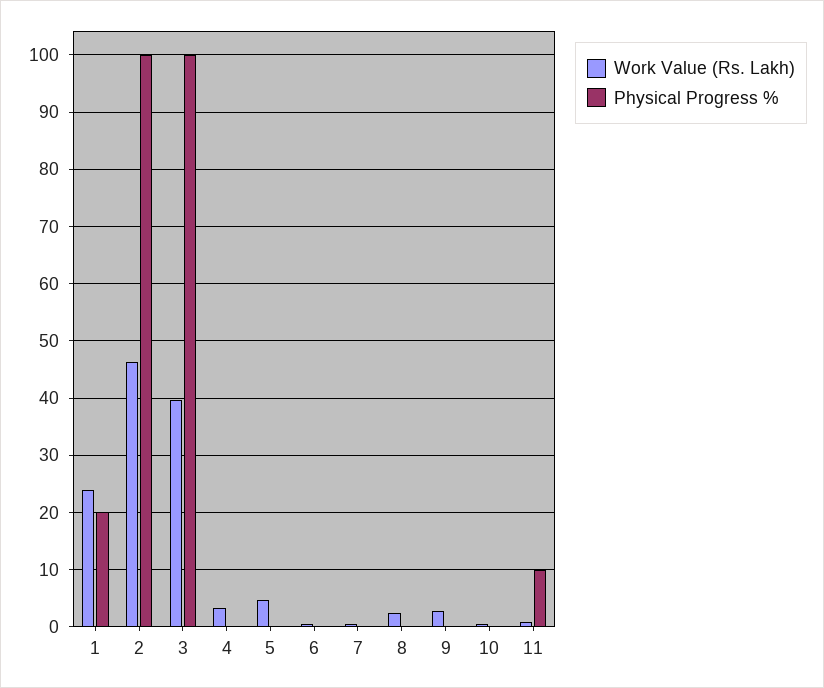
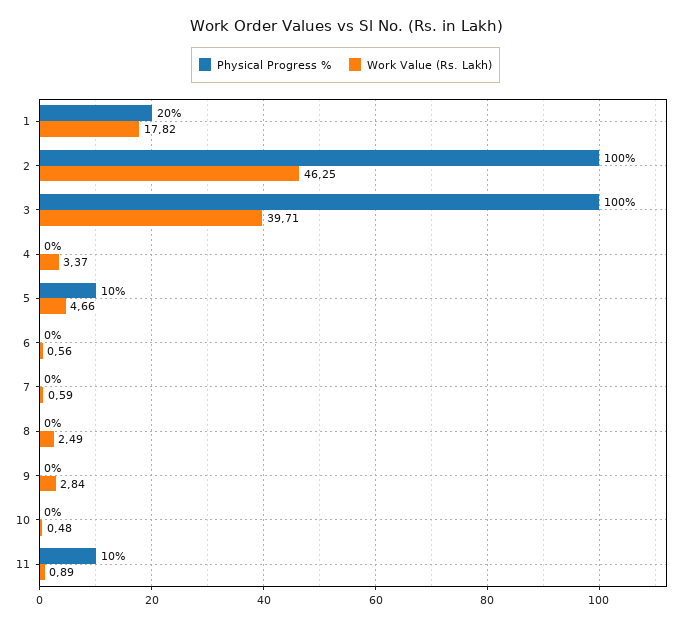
Work Value (Rs. Lakh), 1: 24 -> 17.82
Physical Progress %, 5: 0 -> 10

